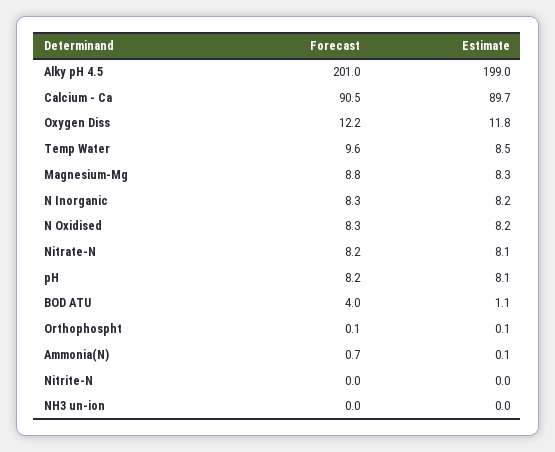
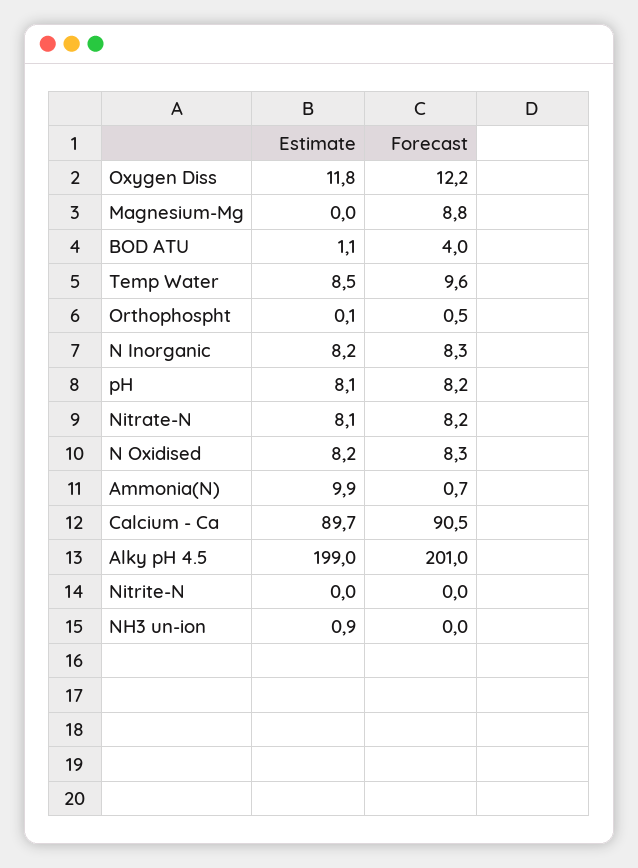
Estimate, Magnesium-Mg: 8.3 -> 0
Forecast, Orthophospht: 0.1 -> 0.5
Estimate, Ammonia(N): 0.1 -> 9.9
Estimate, NH3 un-ion: 0 -> 0.9

